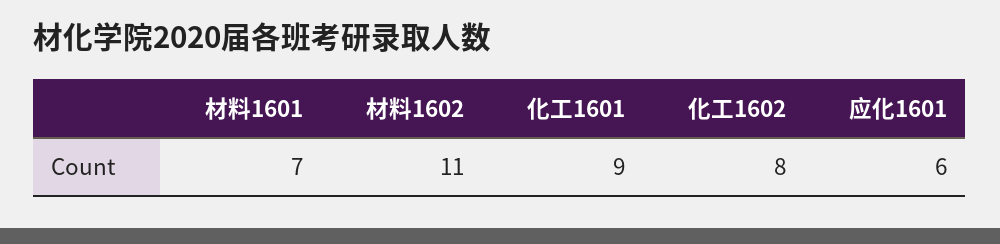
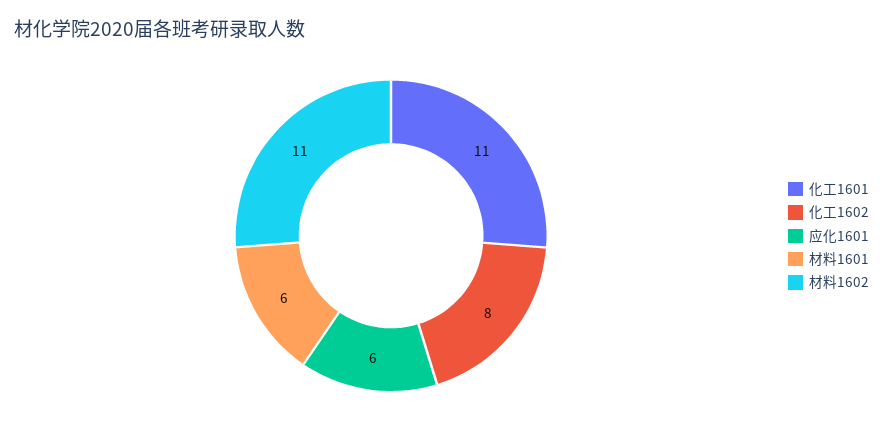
材料1601: 7 -> 6
化工1601: 9 -> 11

